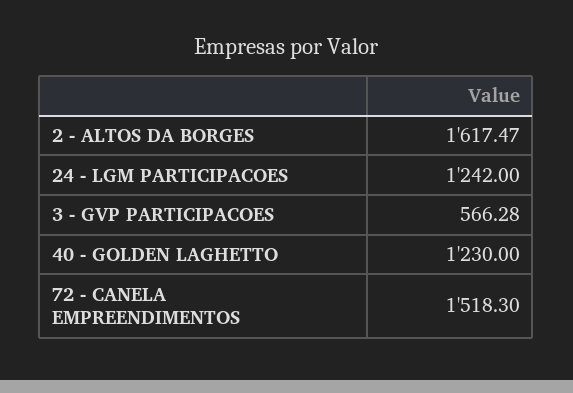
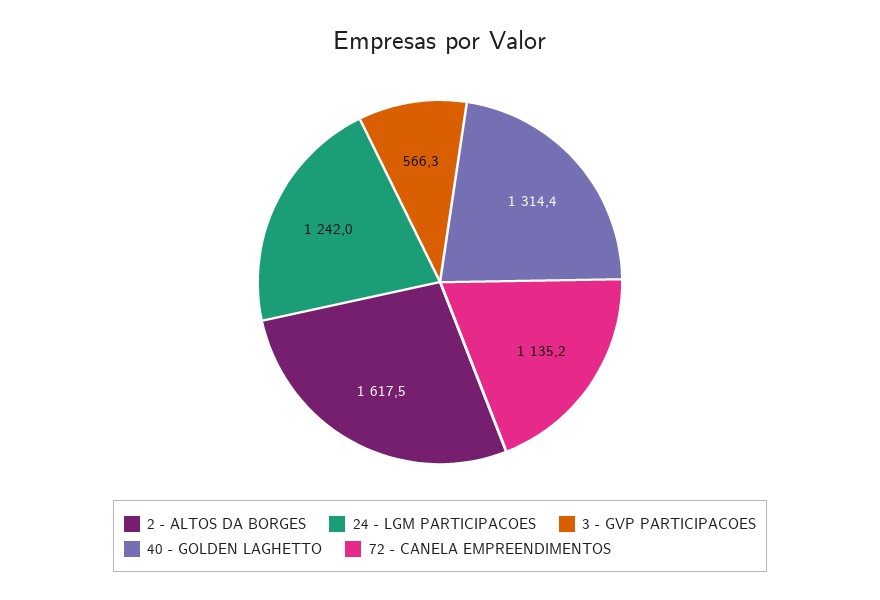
40 - GOLDEN LAGHETTO: 1230 -> 1314.4
72 - CANELA EMPREENDIMENTOS: 1518.3 -> 1135.2

